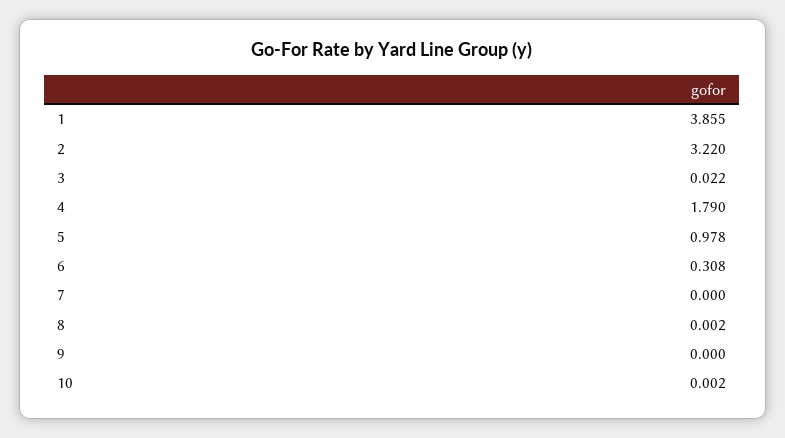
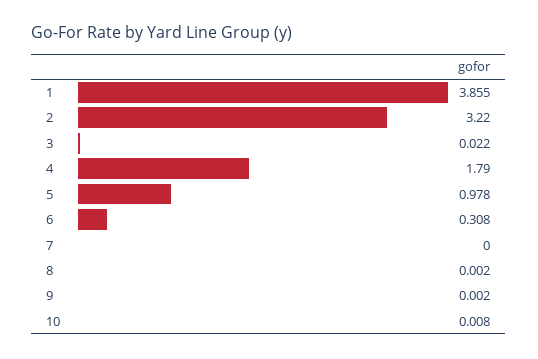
9: 0 -> 0.002
10: 0.002 -> 0.008

